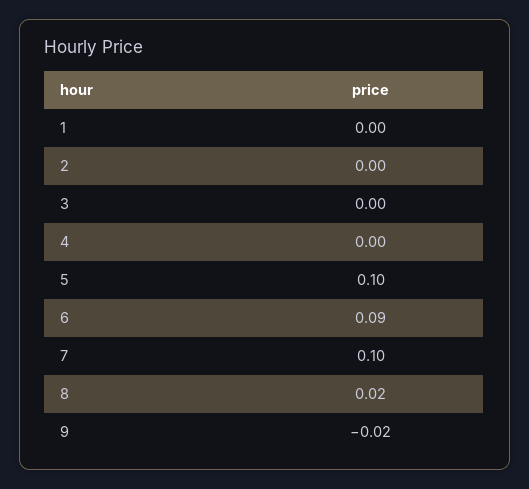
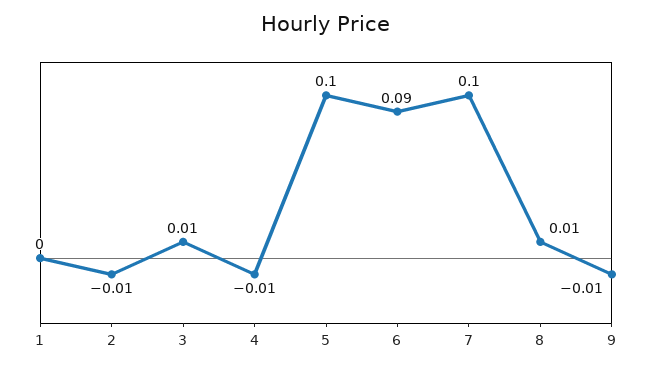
2: 0 -> -0.01
3: 0 -> 0.01
4: 0 -> -0.01
8: 0.02 -> 0.01
9: -0.02 -> -0.01

